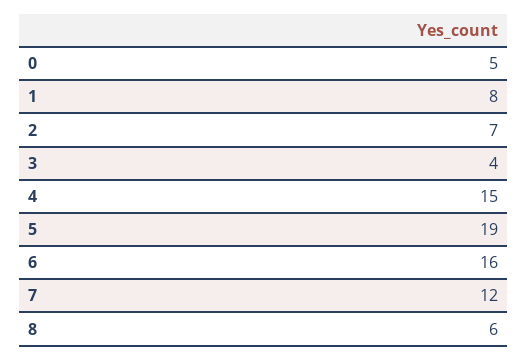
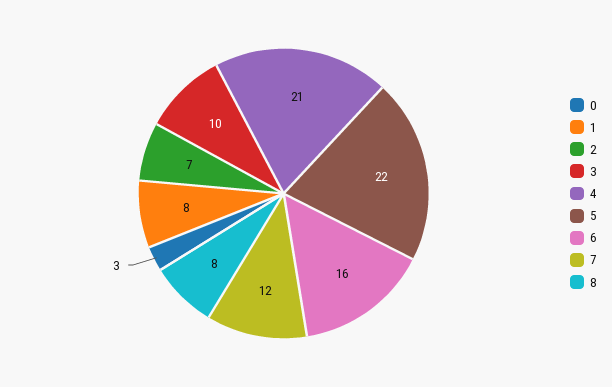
0: 5 -> 3
3: 4 -> 10
4: 15 -> 21
5: 19 -> 22
8: 6 -> 8

